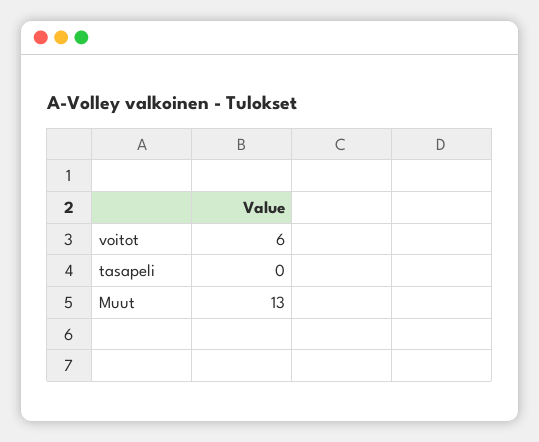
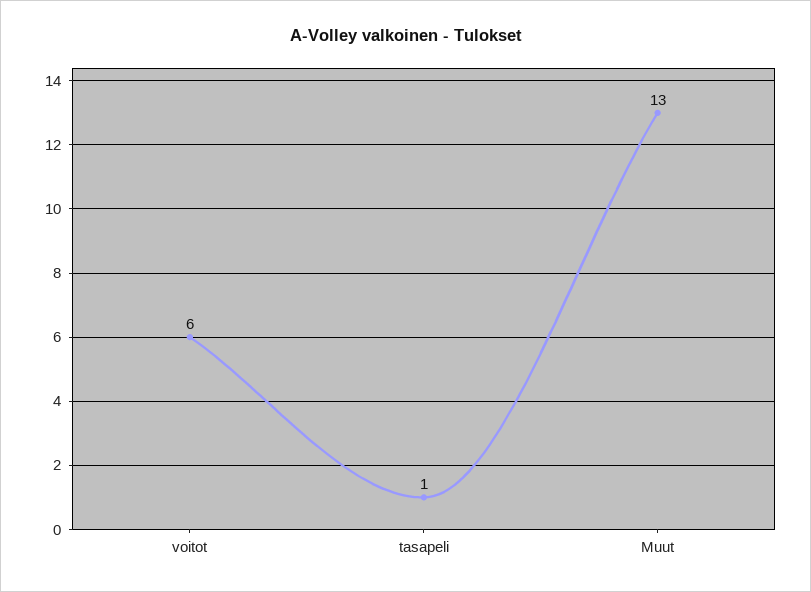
tasapeli: 0 -> 1

